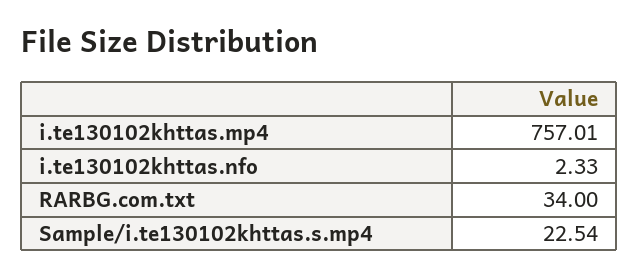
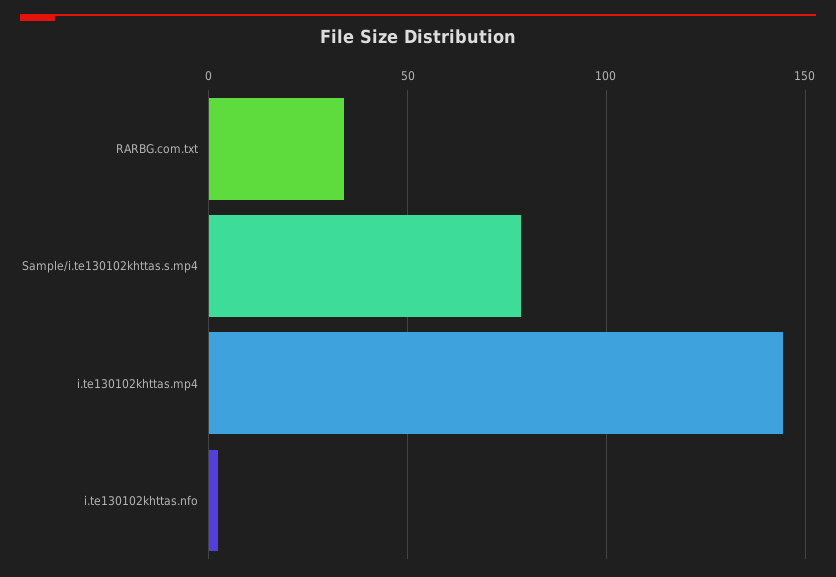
i.te130102khttas.mp4: 757.01 -> 145
Sample/i.te130102khttas.s.mp4: 22.54 -> 80

